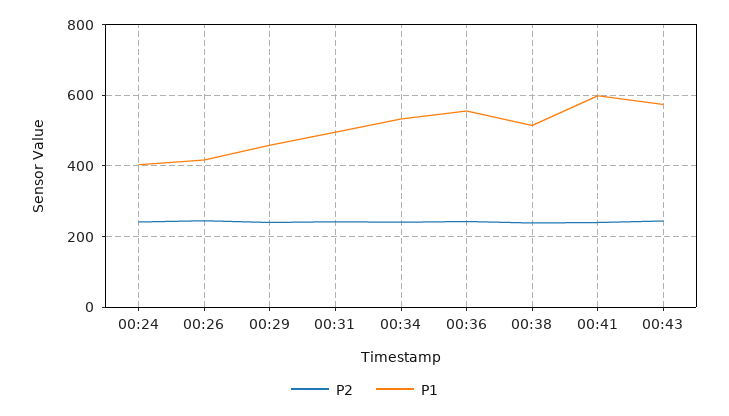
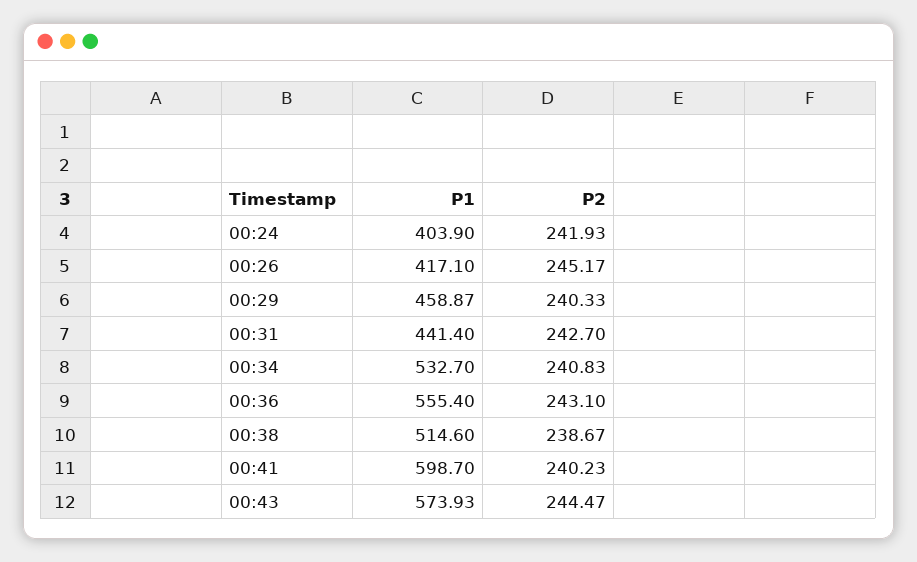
P1, 00:31: 500 -> 441.4

